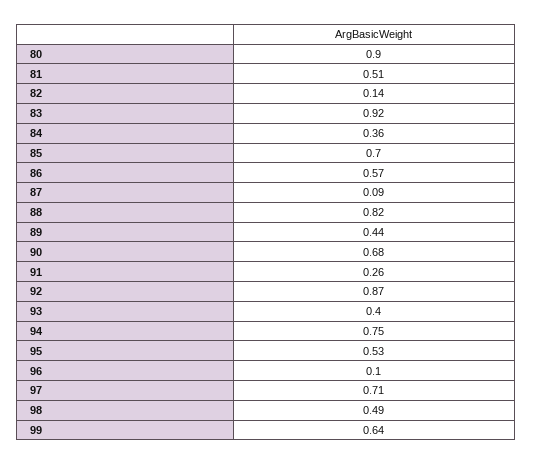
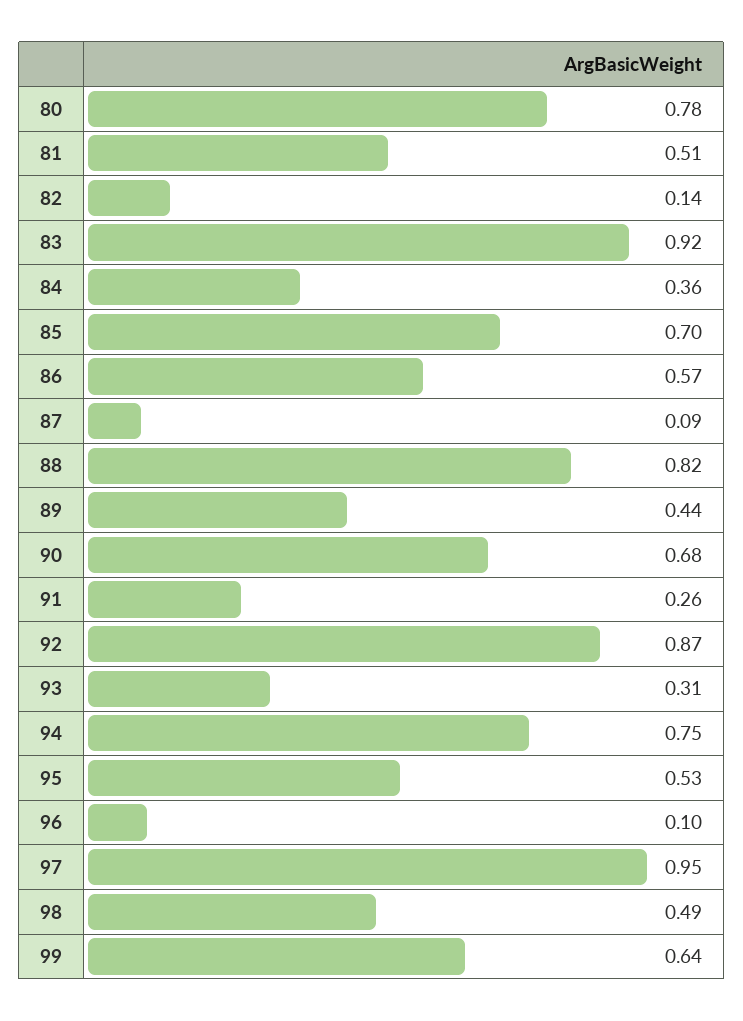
80: 0.9 -> 0.78
93: 0.4 -> 0.31
97: 0.71 -> 0.95

